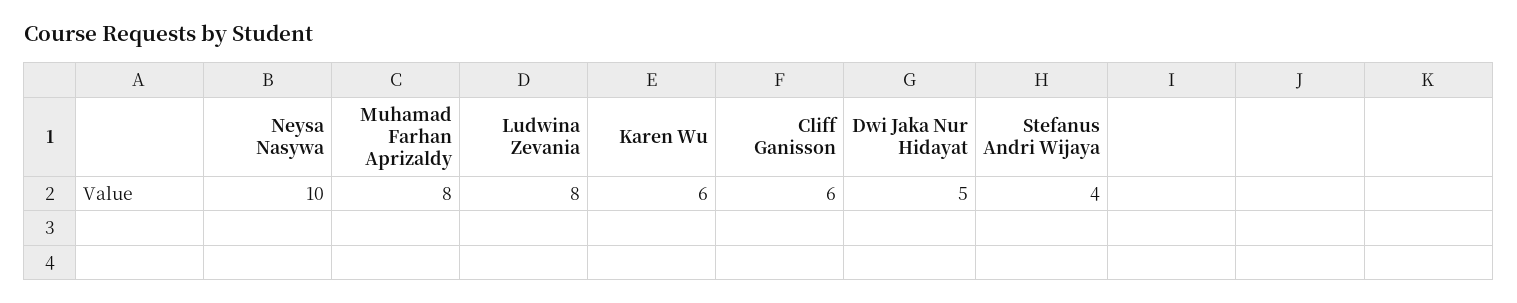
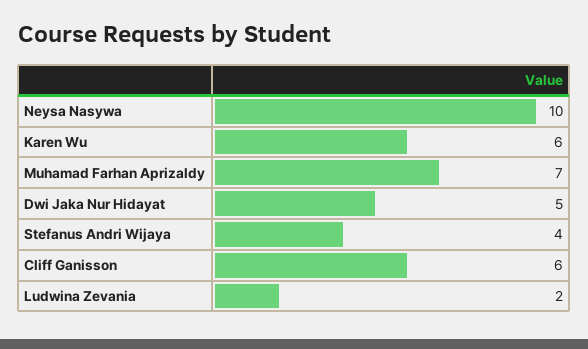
Muhamad Farhan Aprizaldy: 8 -> 7
Ludwina Zevania: 8 -> 2

